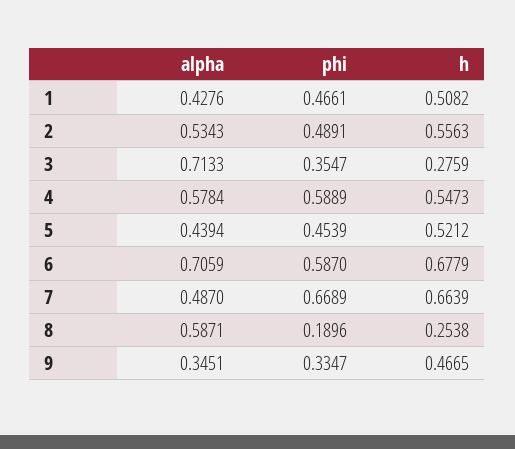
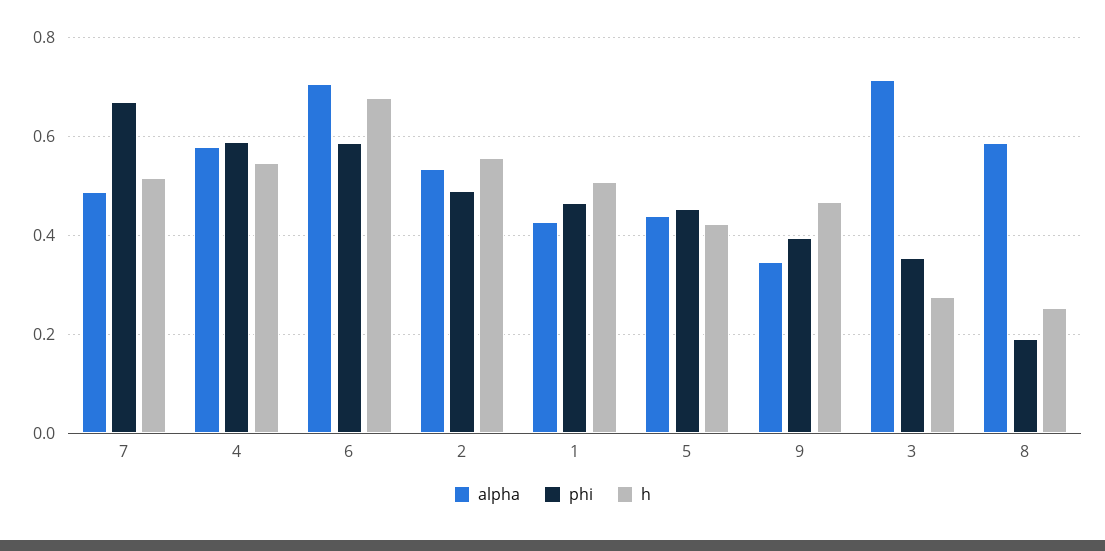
h, 5: 0.5212 -> 0.42
h, 7: 0.6639 -> 0.52
phi, 9: 0.3347 -> 0.4

